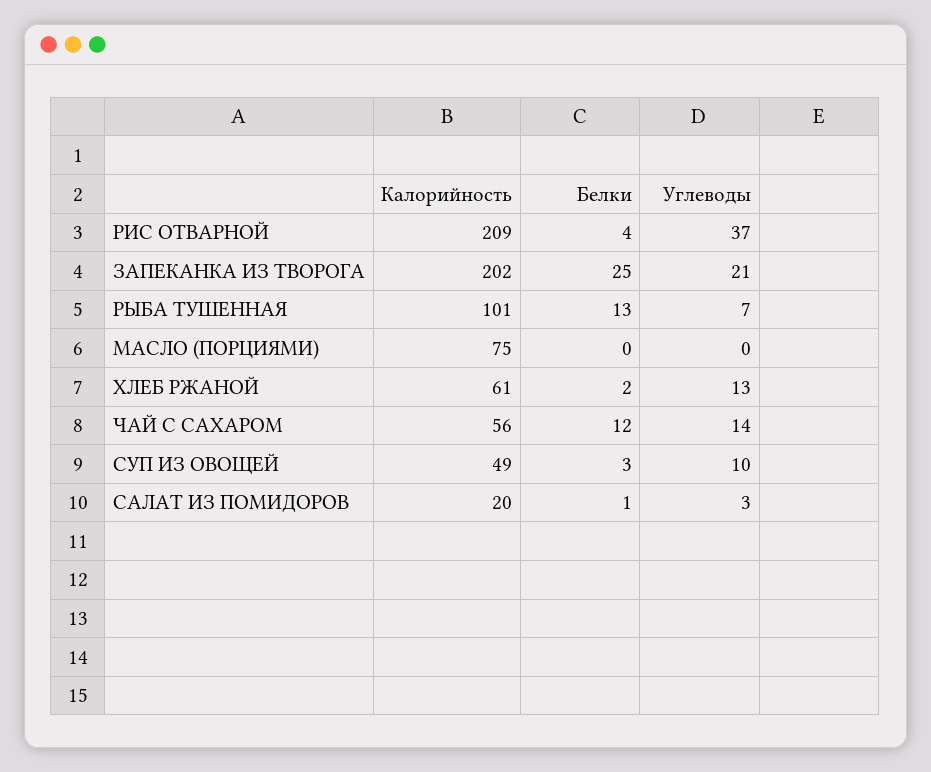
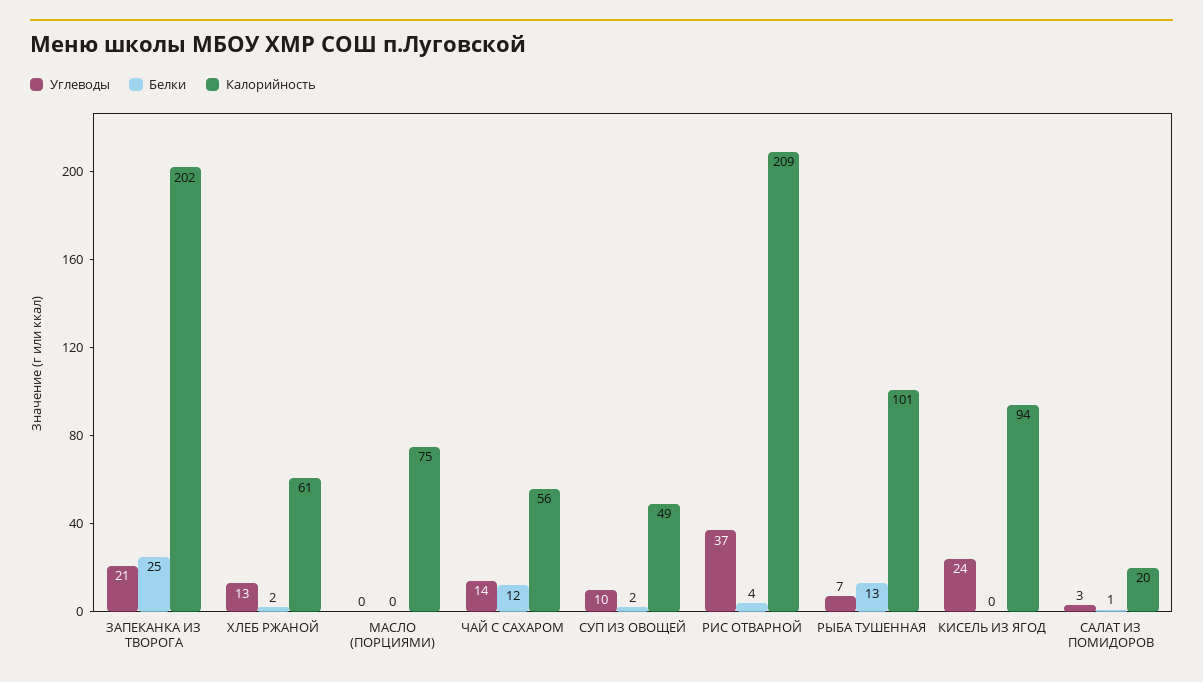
Белки, СУП ИЗ ОВОЩЕЙ: 3 -> 2
Углеводы, КИСЕЛЬ ИЗ ЯГОД: none -> 24
Белки, КИСЕЛЬ ИЗ ЯГОД: none -> 0
Калорийность, КИСЕЛЬ ИЗ ЯГОД: none -> 94

